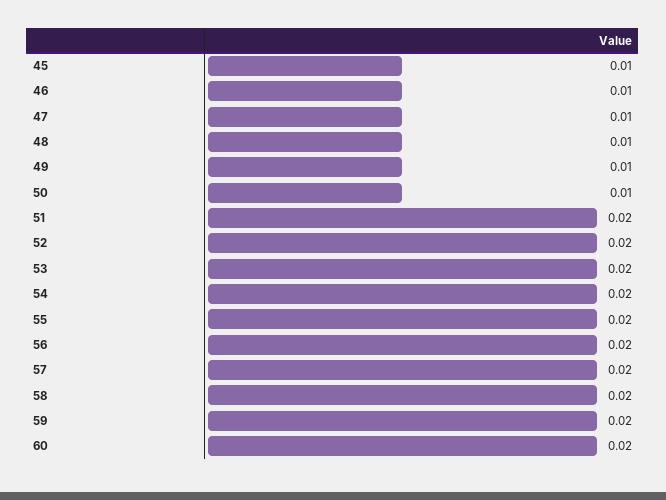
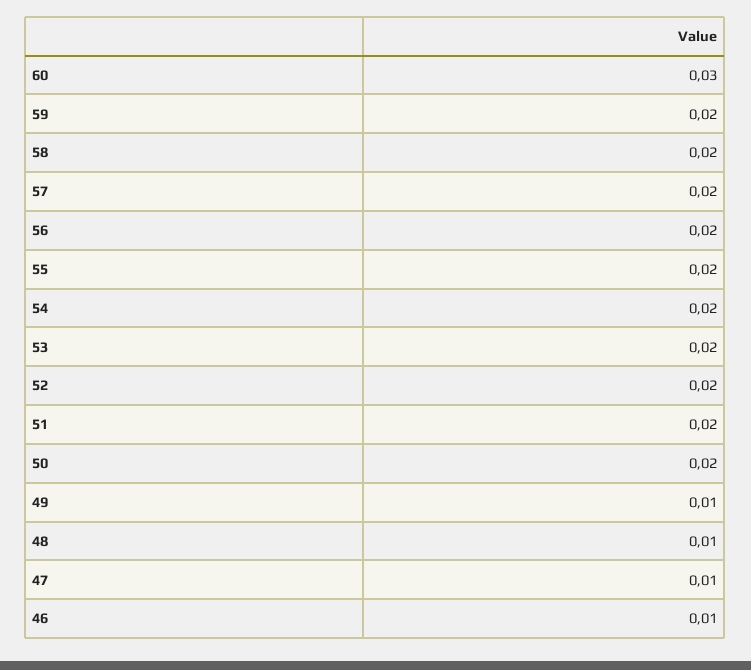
45: 0.01 -> none
50: 0.01 -> 0.02
60: 0.02 -> 0.03

